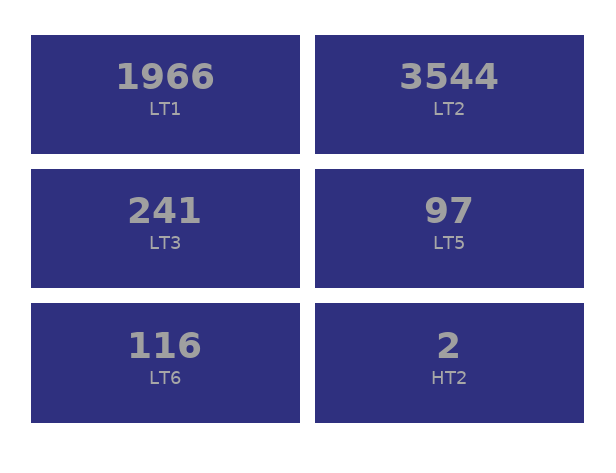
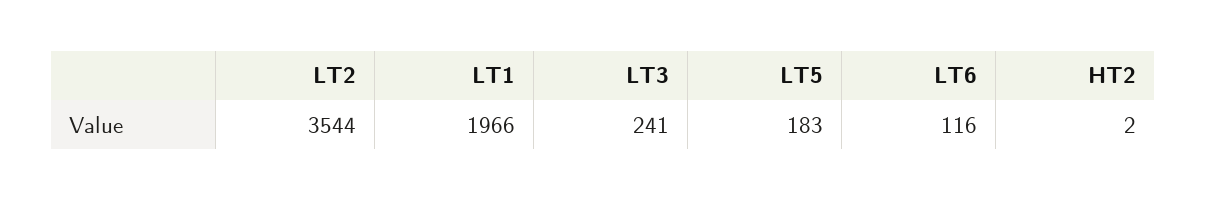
LT5: 97 -> 183

